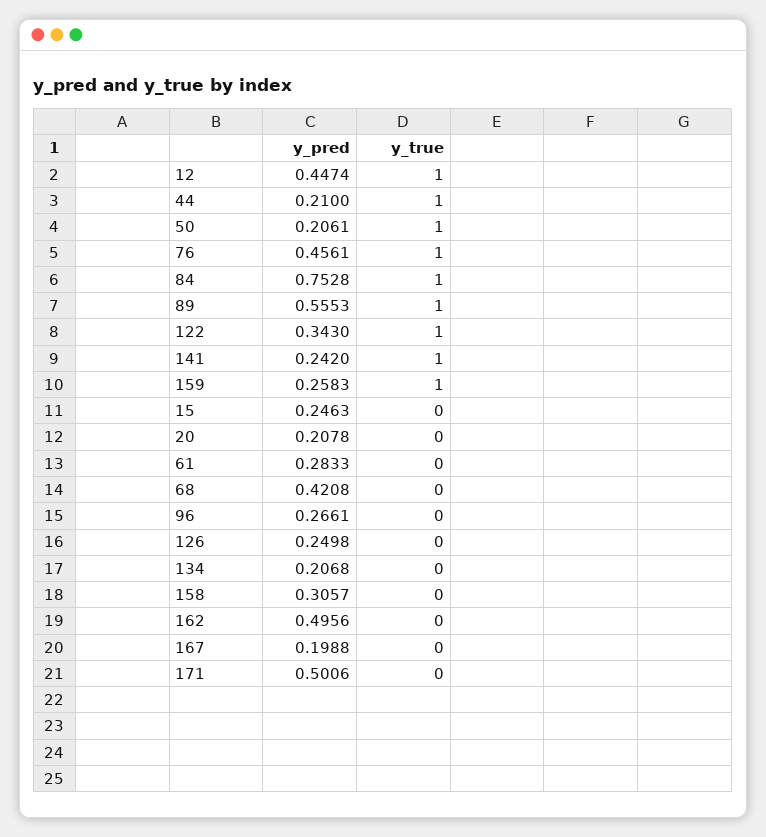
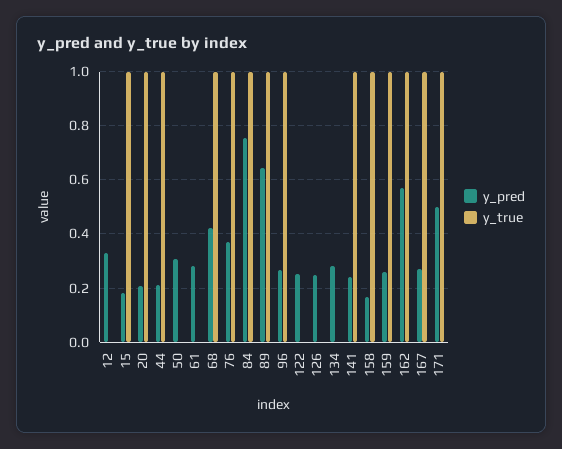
y_pred, 12: 0.4474 -> 0.325
y_true, 12: 1 -> 0
y_pred, 50: 0.2061 -> 0.3
y_true, 50: 1 -> 0
y_pred, 76: 0.4561 -> 0.375
y_pred, 89: 0.5553 -> 0.65
y_pred, 122: 0.343 -> 0.25
y_true, 122: 1 -> 0
y_pred, 15: 0.2463 -> 0.175
y_true, 15: 0 -> 1
y_true, 20: 0 -> 1
y_true, 68: 0 -> 1
y_true, 96: 0 -> 1
y_pred, 134: 0.2068 -> 0.275
y_pred, 158: 0.3057 -> 0.175
y_true, 158: 0 -> 1
y_pred, 162: 0.4956 -> 0.575
y_true, 162: 0 -> 1
y_pred, 167: 0.1988 -> 0.275
y_true, 167: 0 -> 1
y_true, 171: 0 -> 1

